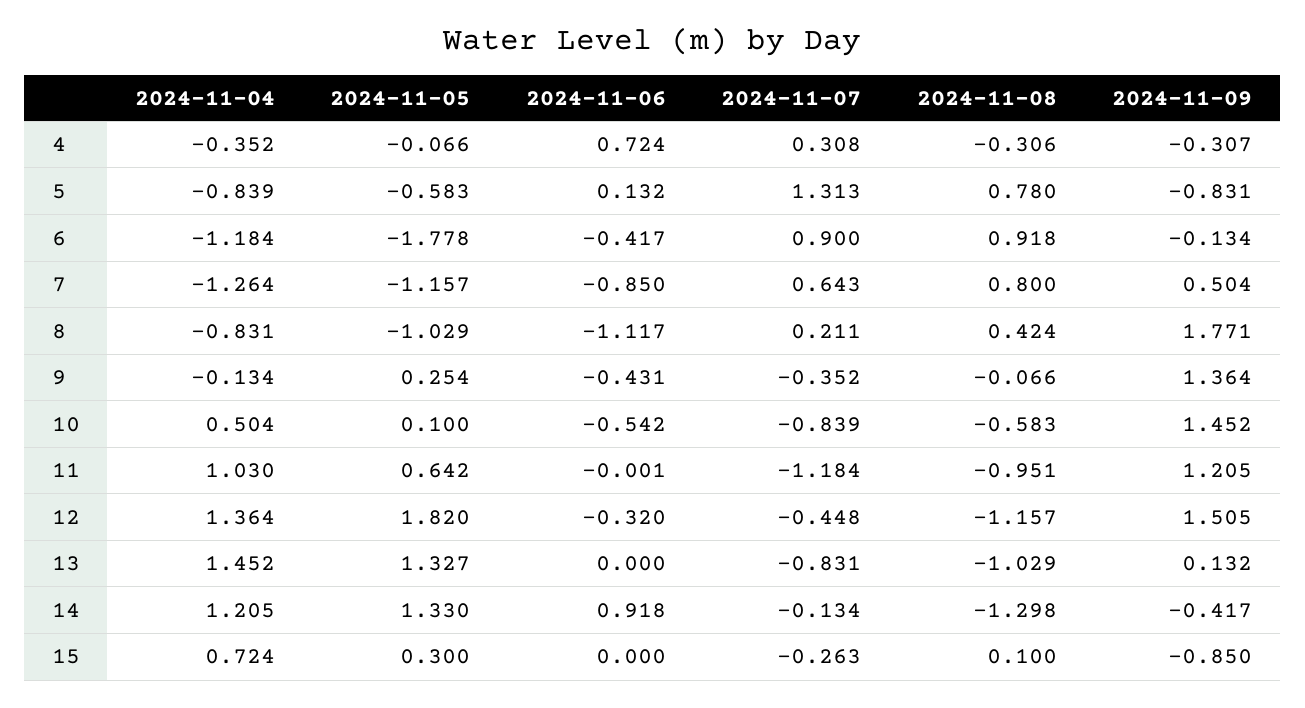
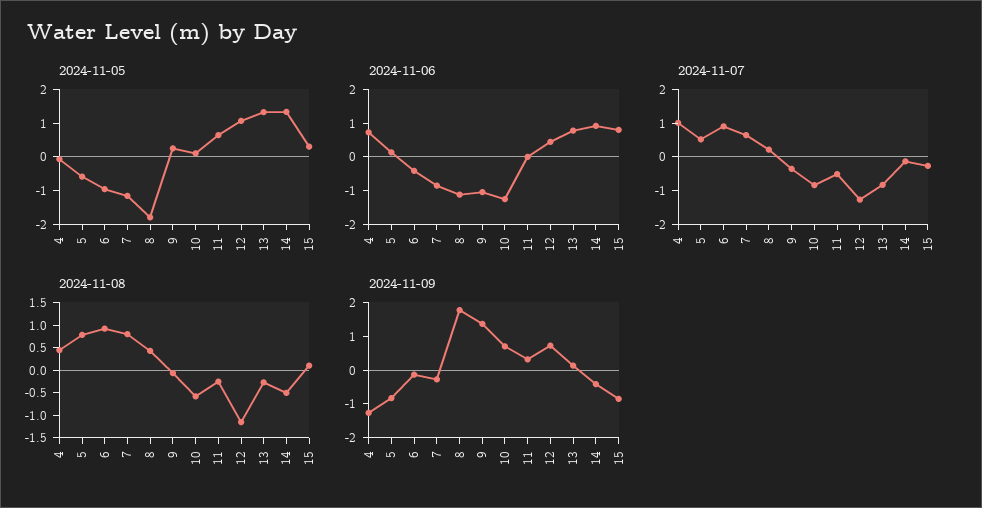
2024-11-04, 4: -0.352 -> none
2024-11-07, 4: 0.308 -> 1
2024-11-08, 4: -0.306 -> 0.5
2024-11-09, 4: -0.307 -> -1.25
2024-11-04, 5: -0.839 -> none
2024-11-07, 5: 1.313 -> 0.5
2024-11-04, 6: -1.184 -> none
2024-11-05, 6: -1.778 -> -1
2024-11-04, 7: -1.264 -> none
2024-11-09, 7: 0.504 -> -0.25
2024-11-04, 8: -0.831 -> none
2024-11-05, 8: -1.029 -> -1.75
2024-11-04, 9: -0.134 -> none
2024-11-06, 9: -0.431 -> -1
2024-11-04, 10: 0.504 -> none
2024-11-06, 10: -0.542 -> -1.25
2024-11-09, 10: 1.452 -> 0.75
2024-11-04, 11: 1.03 -> none
2024-11-07, 11: -1.184 -> -0.5
2024-11-08, 11: -0.951 -> -0.25
2024-11-09, 11: 1.205 -> 0.25
2024-11-04, 12: 1.364 -> none
2024-11-05, 12: 1.82 -> 1
2024-11-06, 12: -0.32 -> 0.5
2024-11-07, 12: -0.448 -> -1.25
2024-11-09, 12: 1.505 -> 0.75
2024-11-04, 13: 1.452 -> none
2024-11-06, 13: 0 -> 0.75
2024-11-08, 13: -1.029 -> -0.25
2024-11-04, 14: 1.205 -> none
2024-11-08, 14: -1.298 -> -0.5
2024-11-04, 15: 0.724 -> none
2024-11-06, 15: 0 -> 0.75

